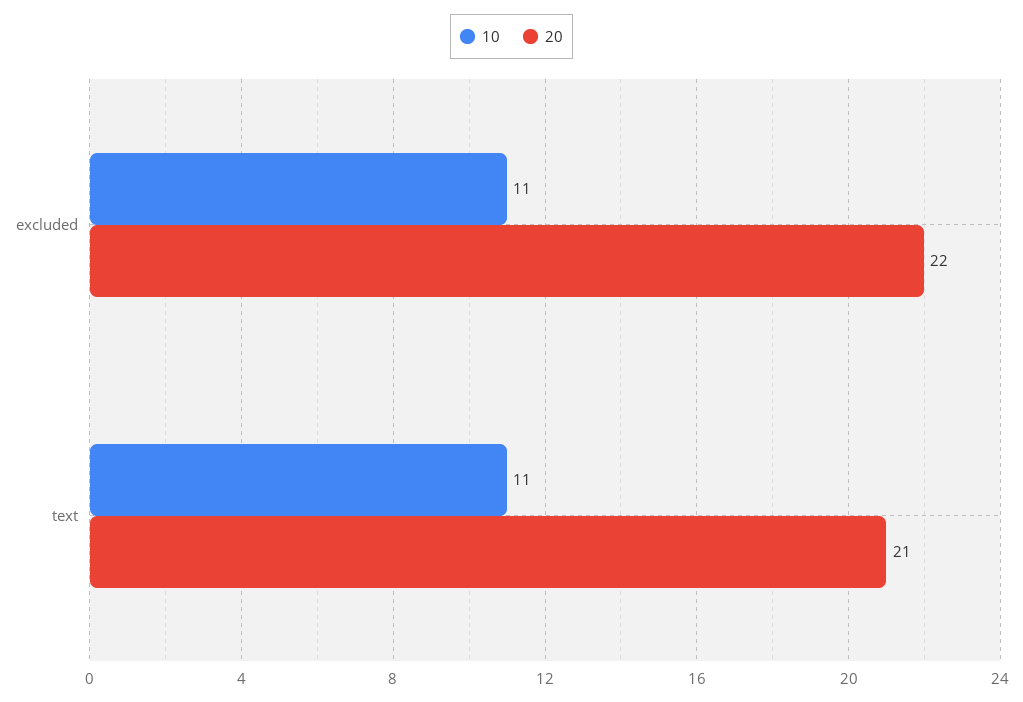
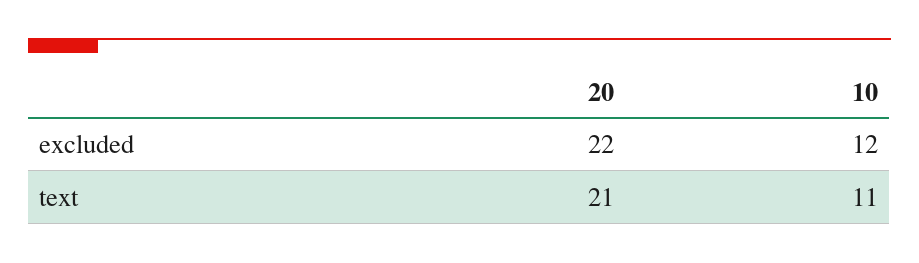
10, excluded: 11 -> 12

